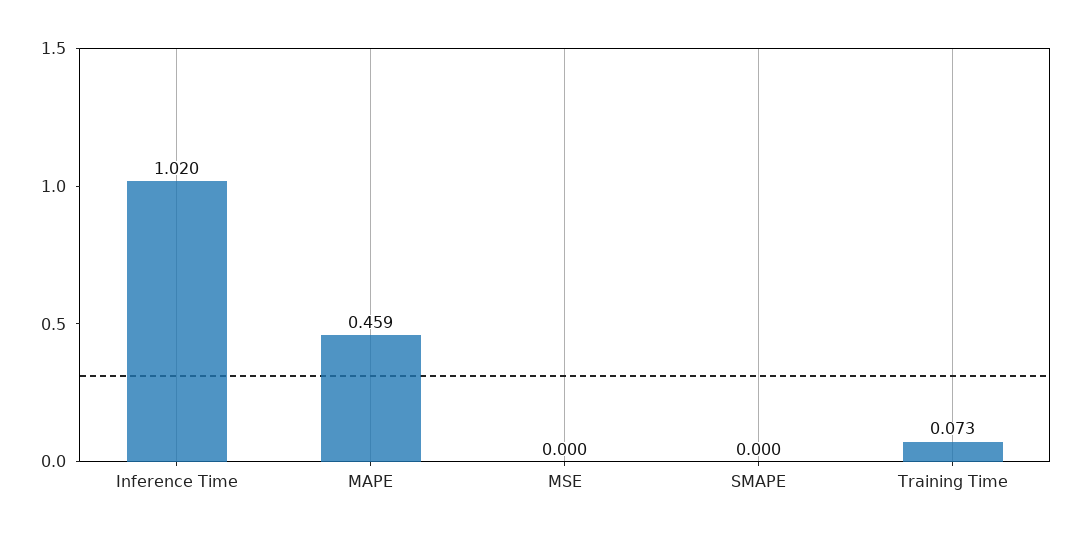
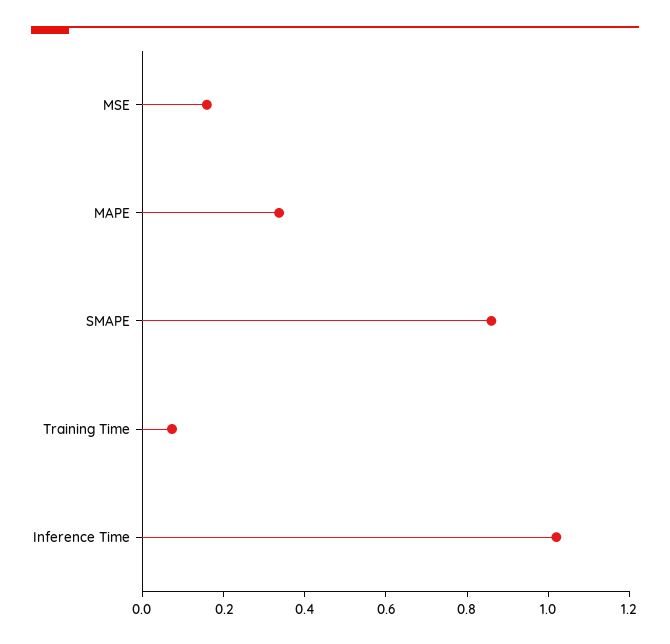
MAPE: 0.459 -> 0.35
MSE: 0 -> 0.15
SMAPE: 0 -> 0.85

